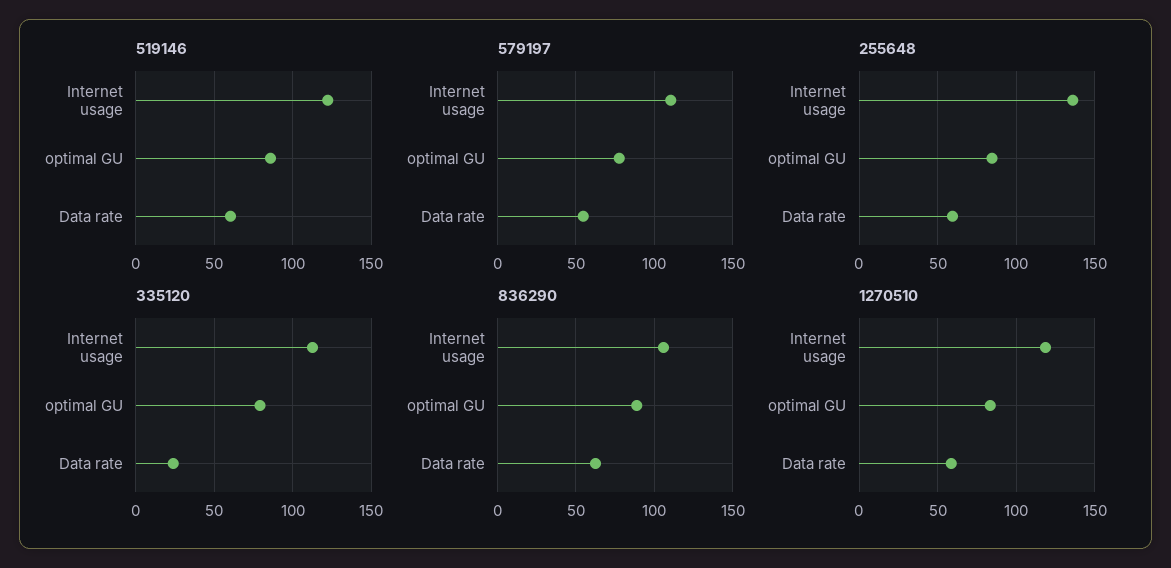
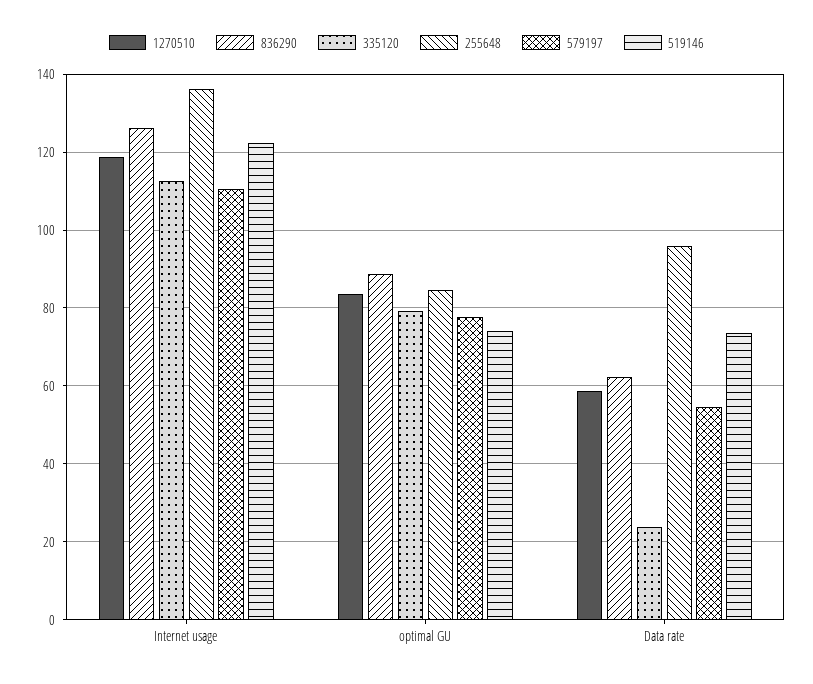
519146, optimal GU: 85 -> 74
519146, Data rate: 60 -> 74
255648, Data rate: 60 -> 96
836290, Internet usage: 105 -> 126

